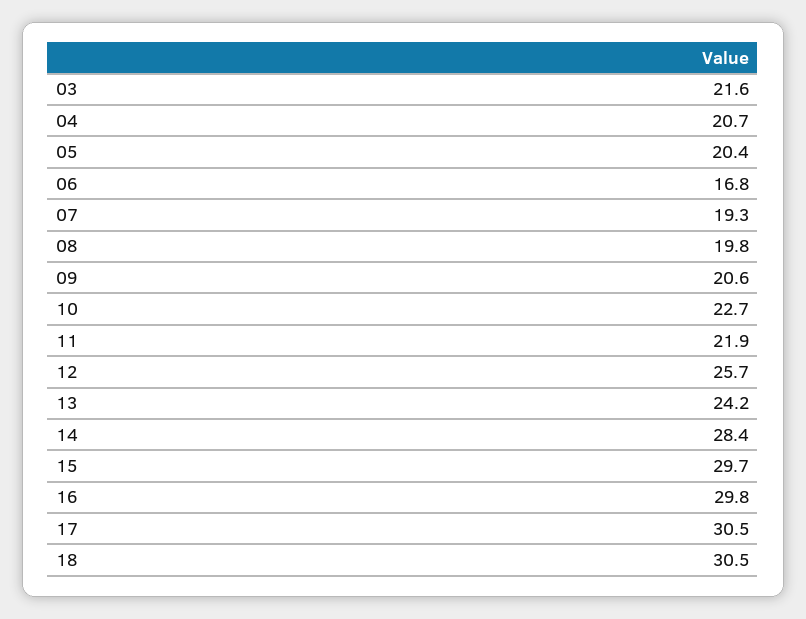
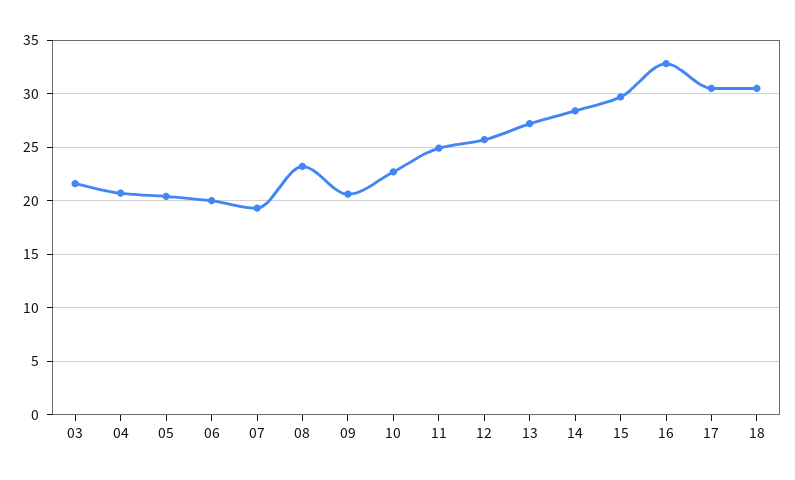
06: 16.8 -> 20
08: 19.8 -> 23
11: 21.9 -> 25
13: 24.2 -> 27
16: 29.8 -> 33

